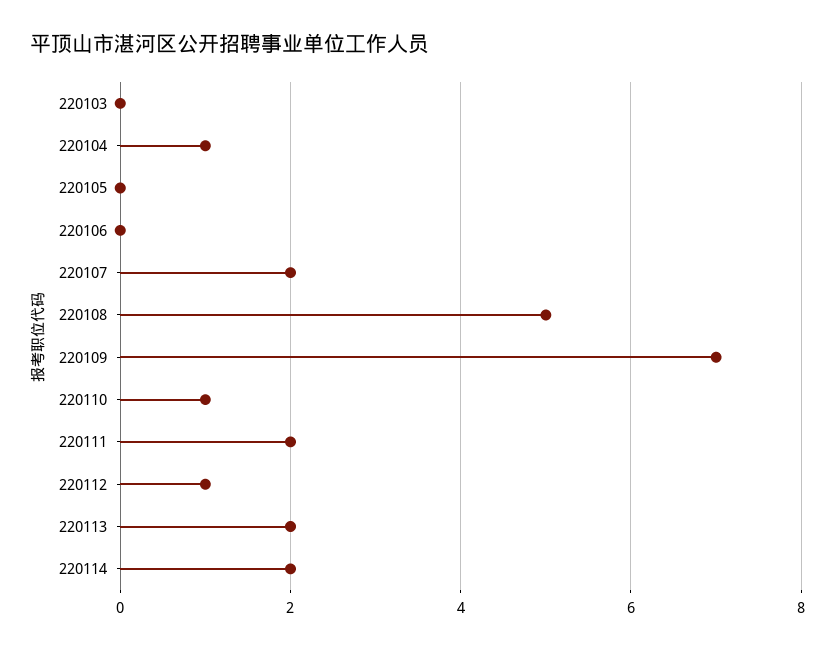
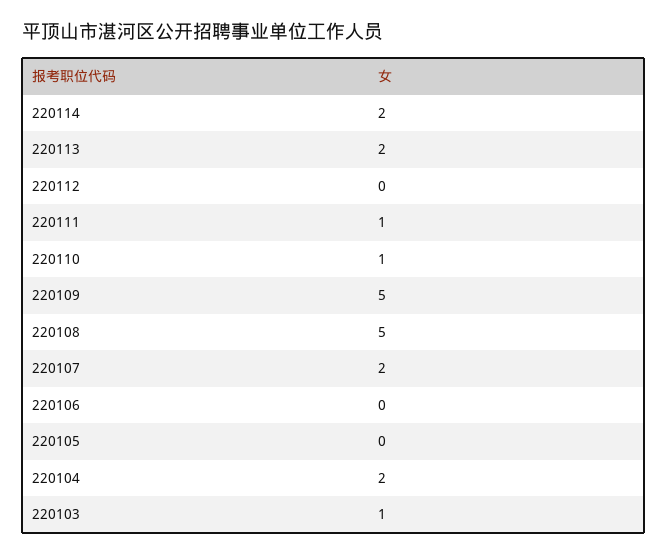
220103: 0 -> 1
220104: 1 -> 2
220109: 7 -> 5
220111: 2 -> 1
220112: 1 -> 0

